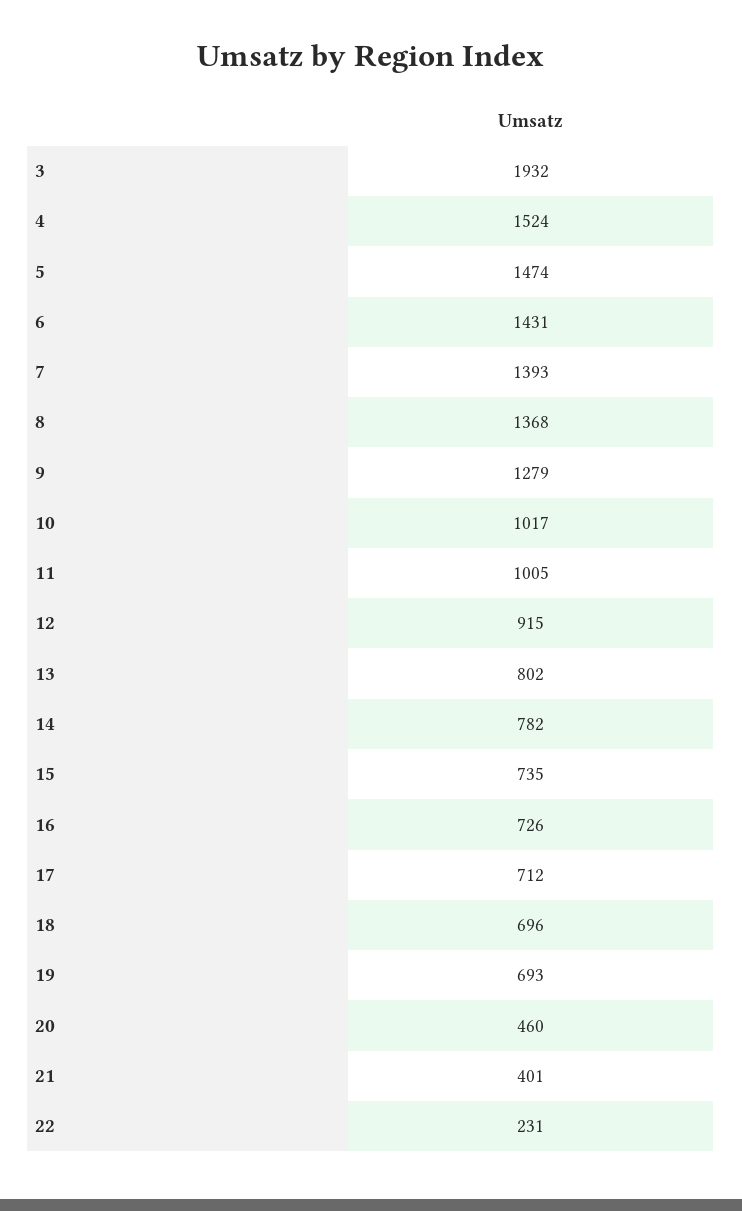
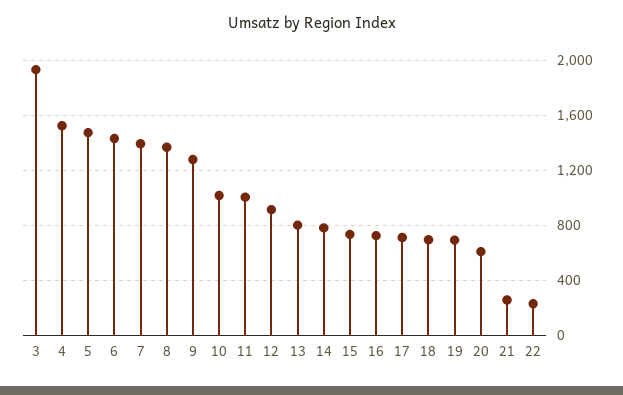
20: 460 -> 600
21: 401 -> 250

